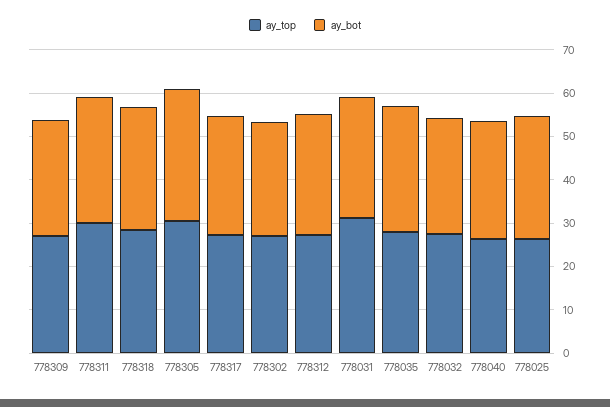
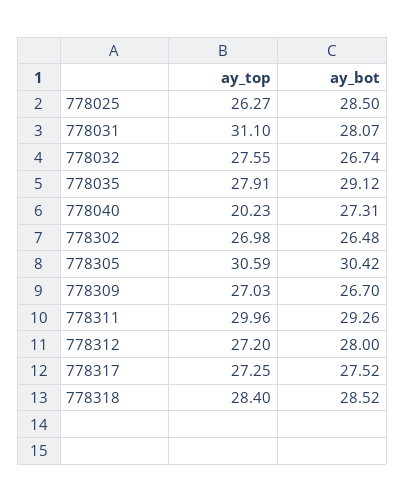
ay_top, 778040: 26 -> 20.23

